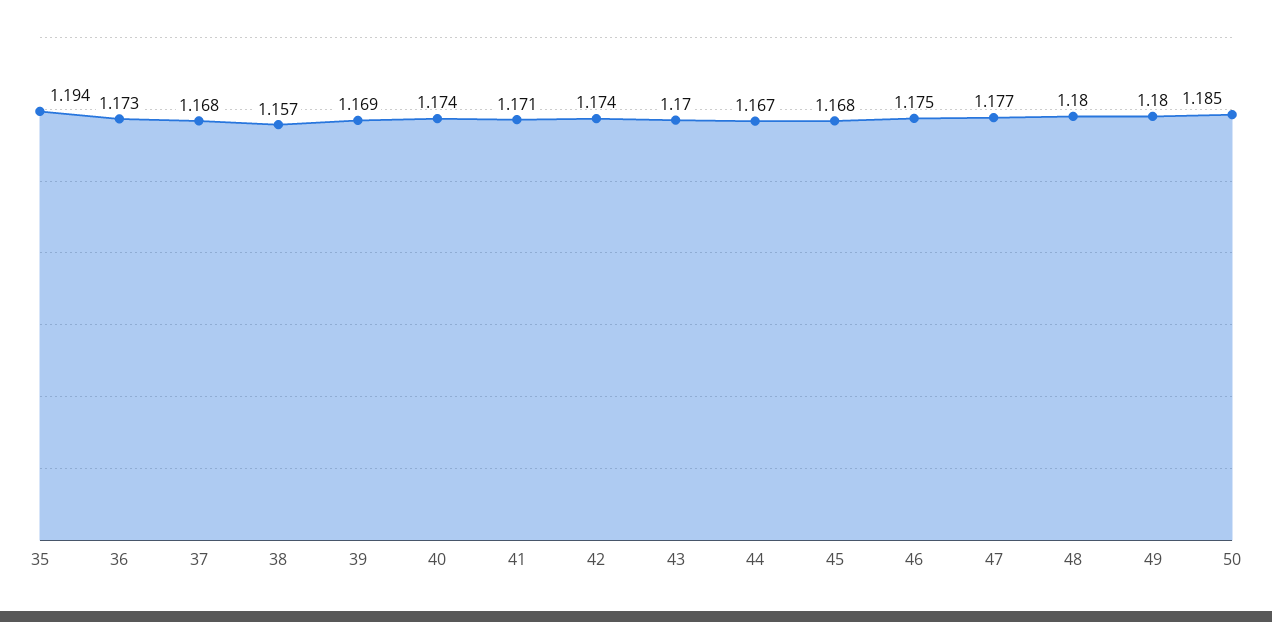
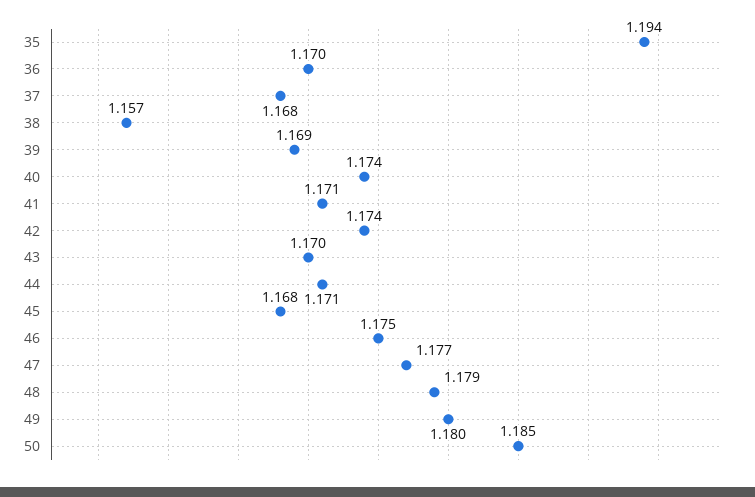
36: 1.173 -> 1.17
44: 1.167 -> 1.171
48: 1.18 -> 1.179

